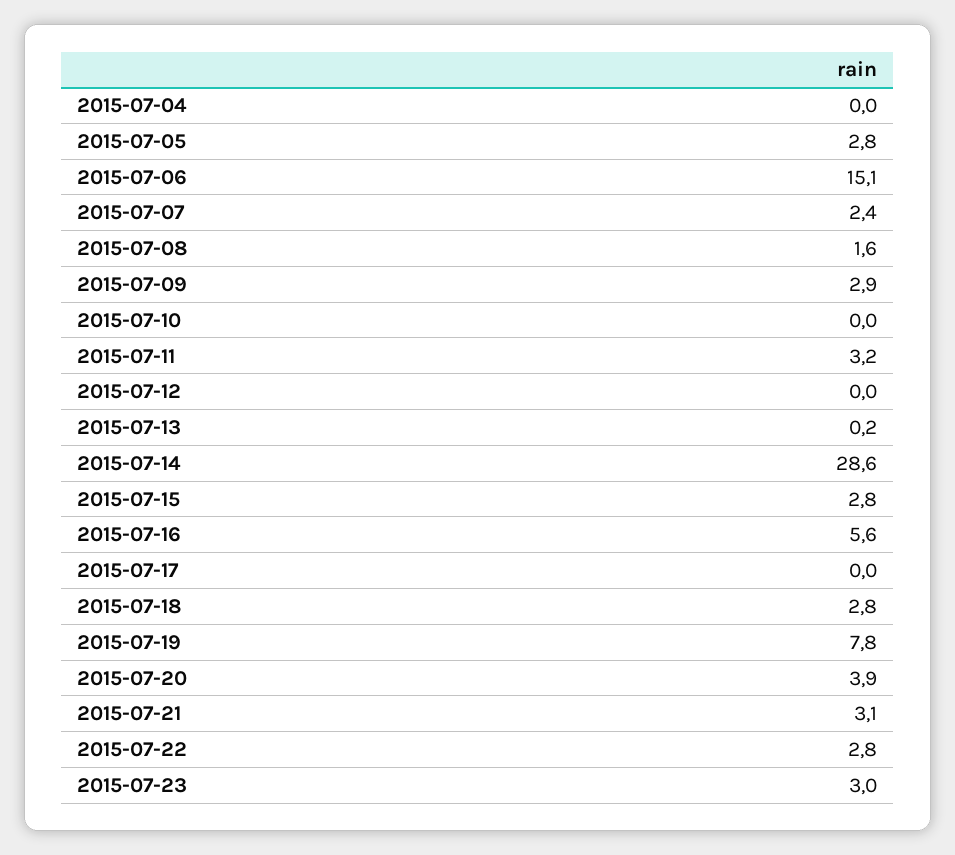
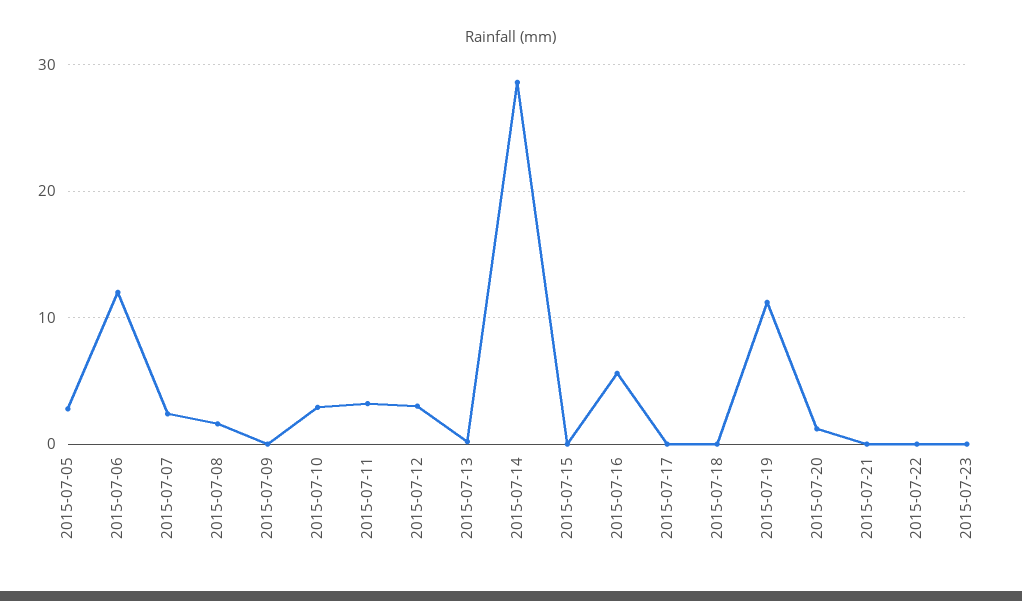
2015-07-04: 0 -> none
2015-07-06: 15.1 -> 12
2015-07-09: 2.9 -> 0
2015-07-10: 0 -> 3
2015-07-12: 0 -> 3
2015-07-15: 2.8 -> 0
2015-07-18: 2.8 -> 0
2015-07-19: 7.8 -> 11
2015-07-20: 3.9 -> 1
2015-07-21: 3.1 -> 0
2015-07-22: 2.8 -> 0
2015-07-23: 3 -> 0

